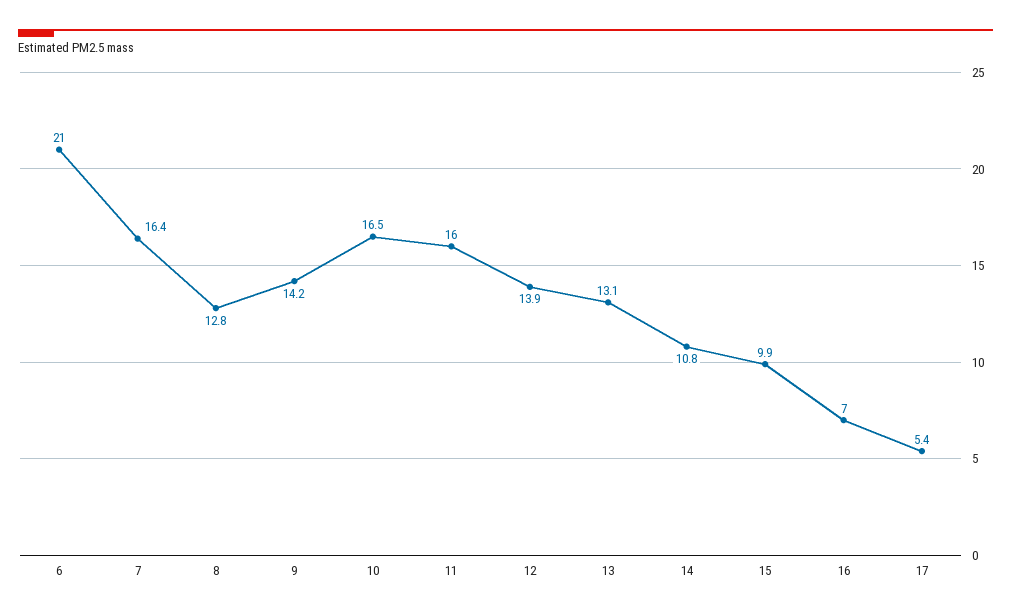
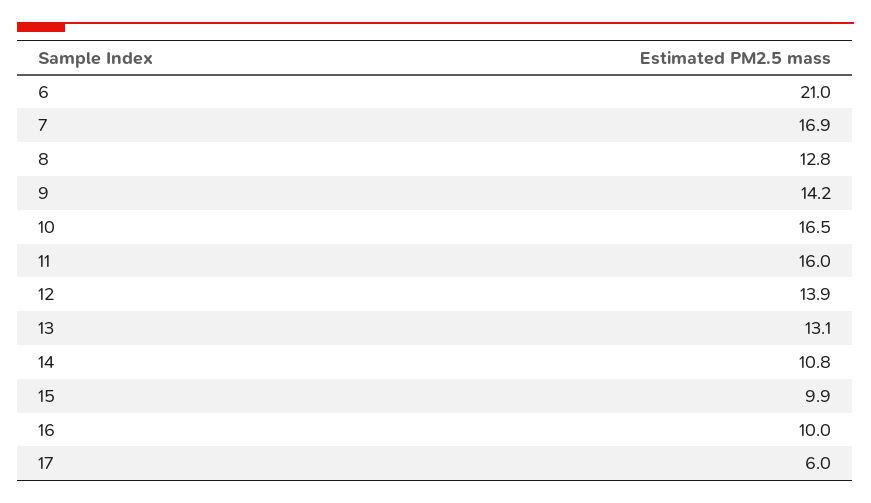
7: 16.4 -> 16.9
16: 7 -> 10
17: 5.4 -> 6

